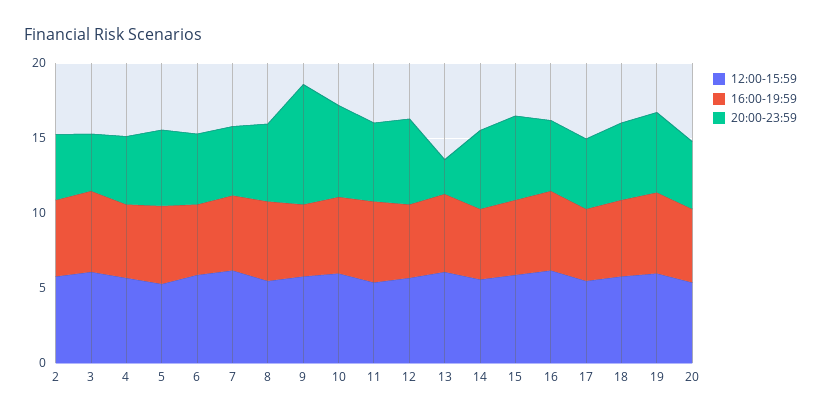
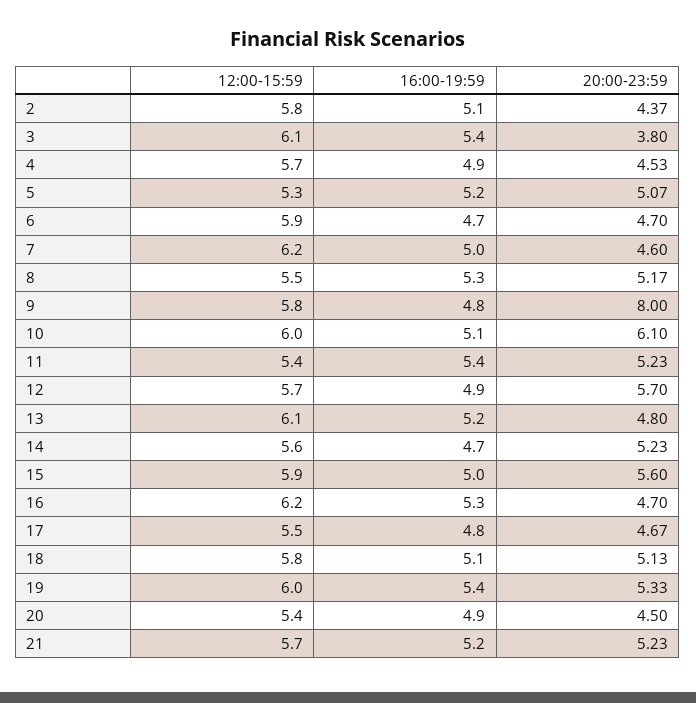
20:00-23:59, 13: 2 -> 4.8
12:00-15:59, 21: none -> 5.7
16:00-19:59, 21: none -> 5.2
20:00-23:59, 21: none -> 5.23

